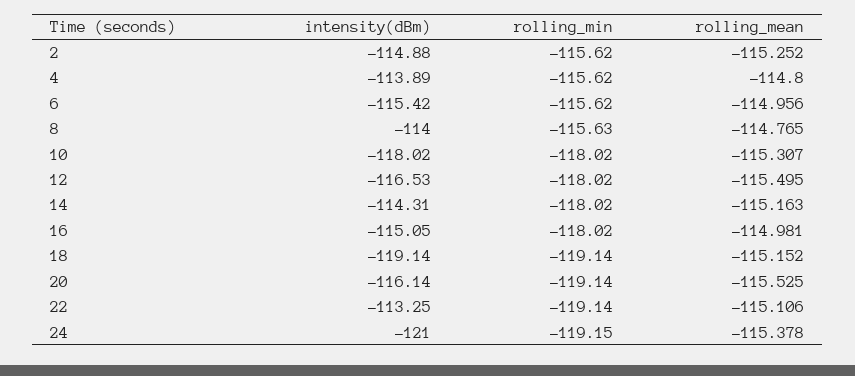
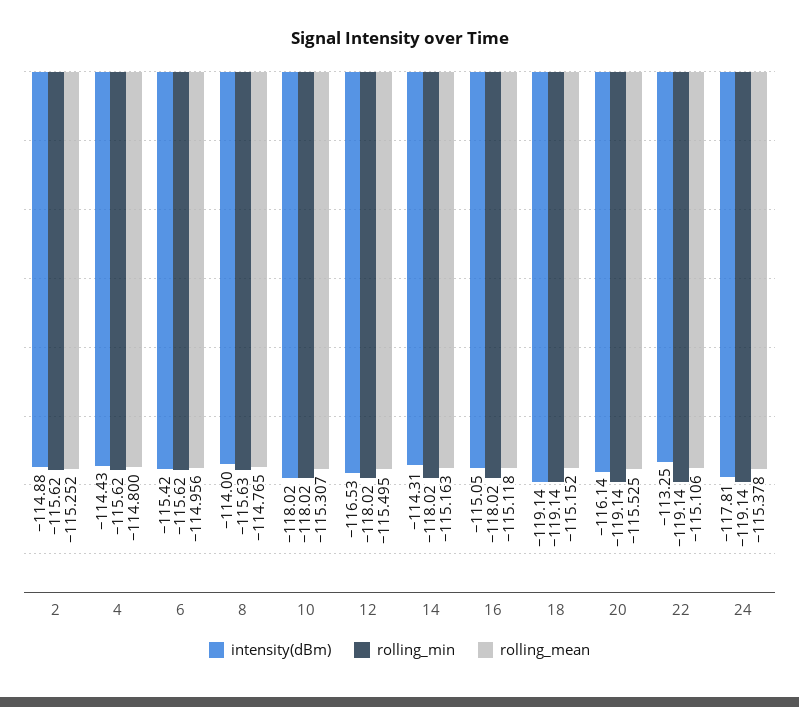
intensity(dBm), 4: -113.89 -> -114.43
rolling_mean, 16: -114.981 -> -115.118
intensity(dBm), 24: -121 -> -117.81
rolling_min, 24: -119.15 -> -119.14

